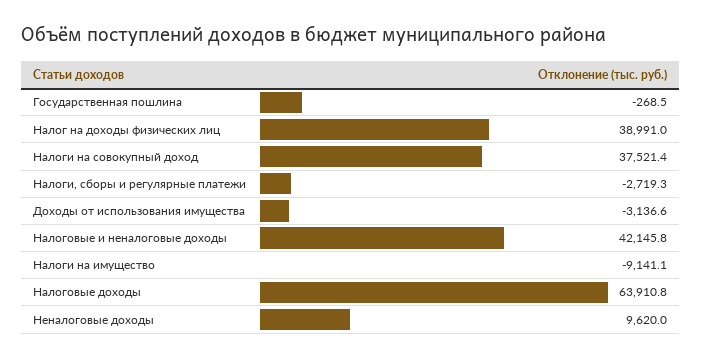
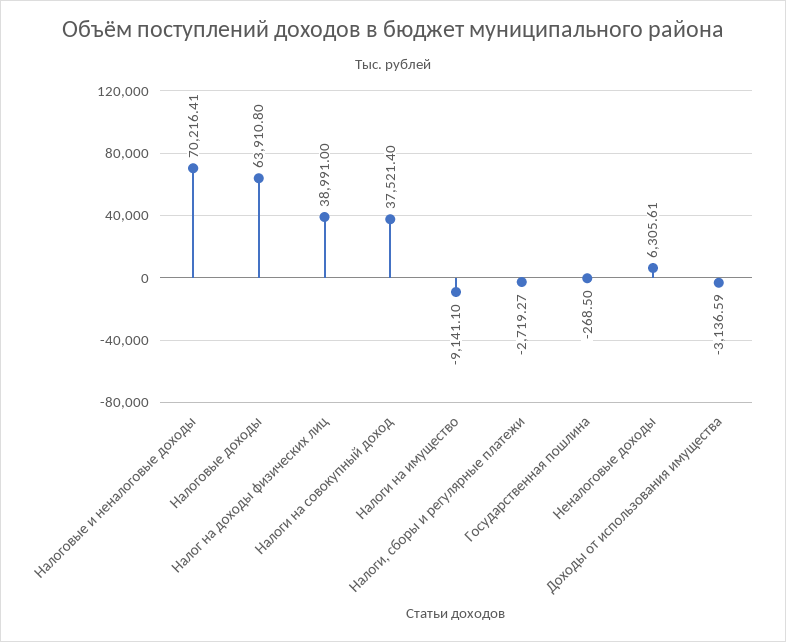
Налоговые и неналоговые доходы: 42145.8 -> 70216.41
Неналоговые доходы: 9620 -> 6305.61

